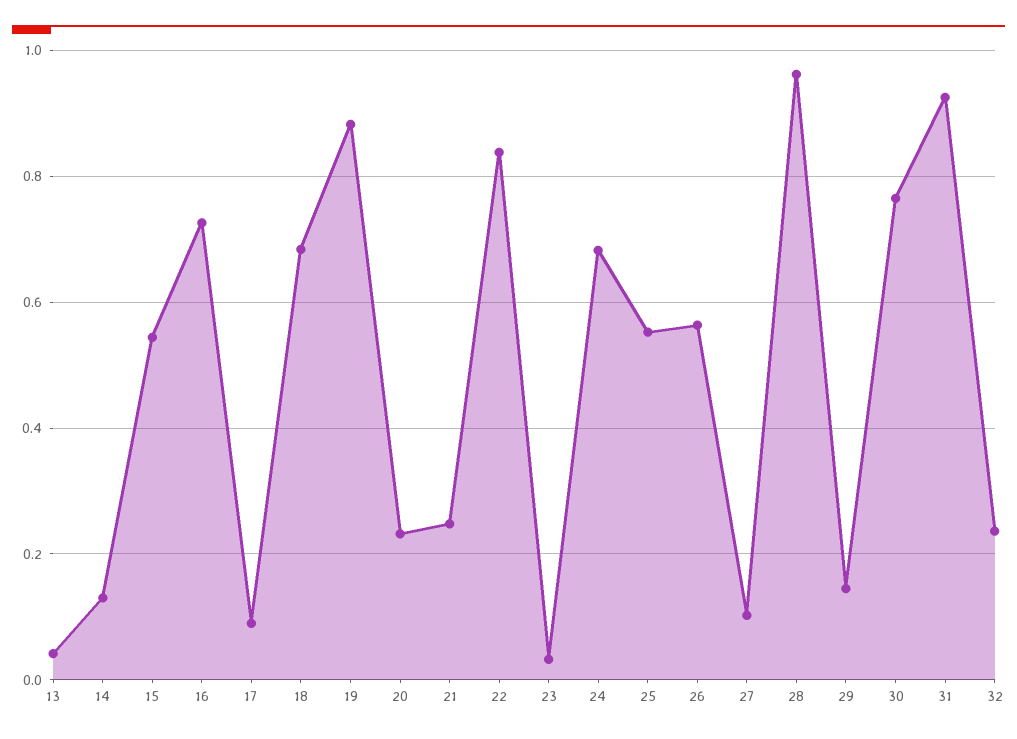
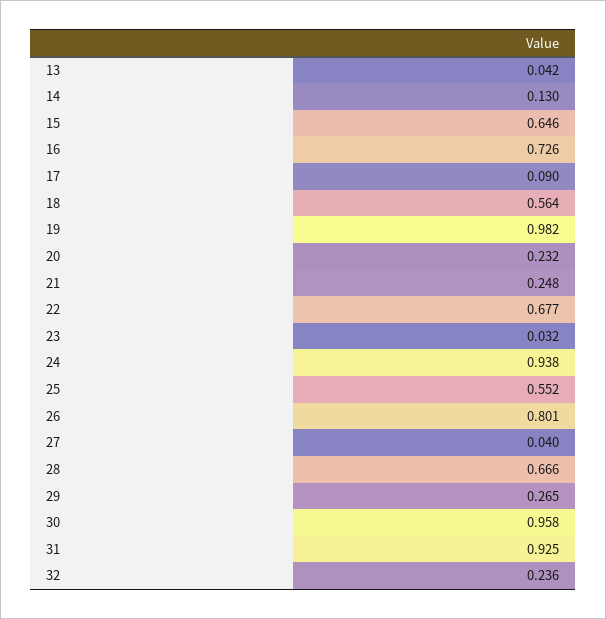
15: 0.54 -> 0.646
18: 0.68 -> 0.564
19: 0.88 -> 0.982
22: 0.84 -> 0.677
24: 0.68 -> 0.938
26: 0.56 -> 0.801
27: 0.1 -> 0.04
28: 0.96 -> 0.666
29: 0.14 -> 0.265
30: 0.76 -> 0.958

